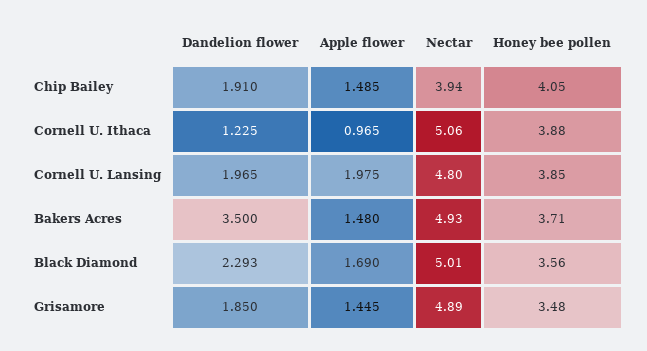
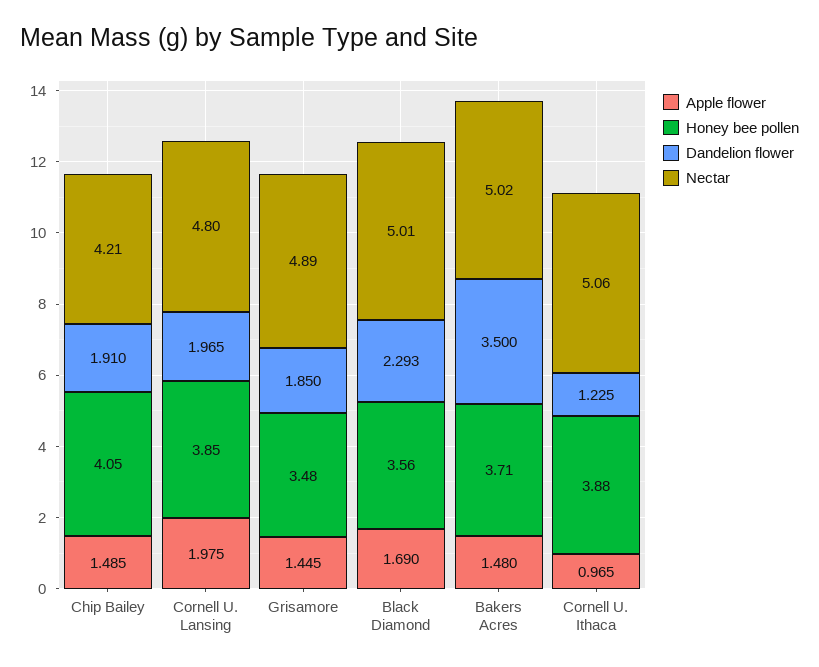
Nectar, Chip Bailey: 3.94 -> 4.21
Nectar, Bakers Acres: 4.93 -> 5.02

